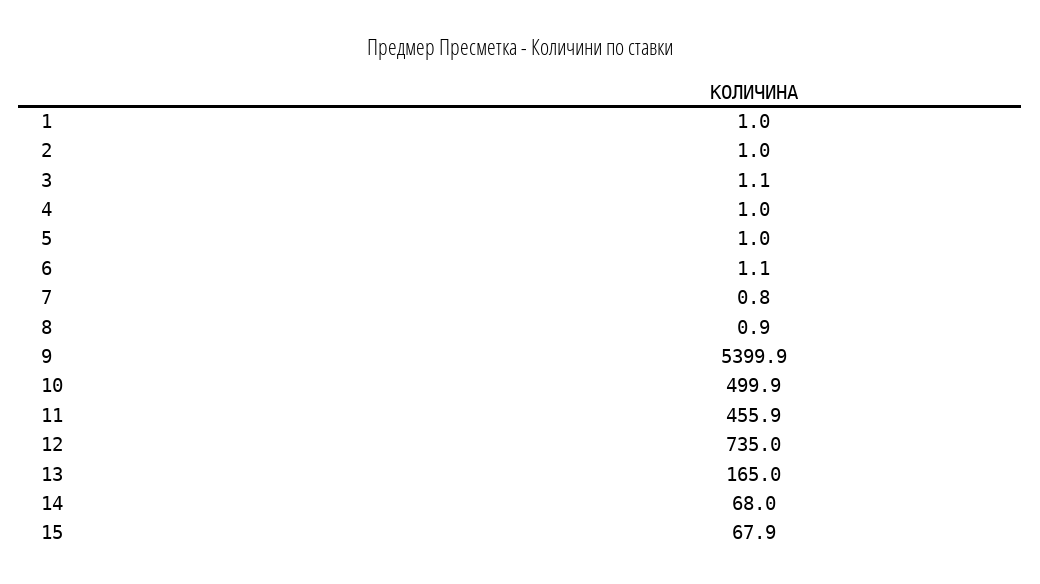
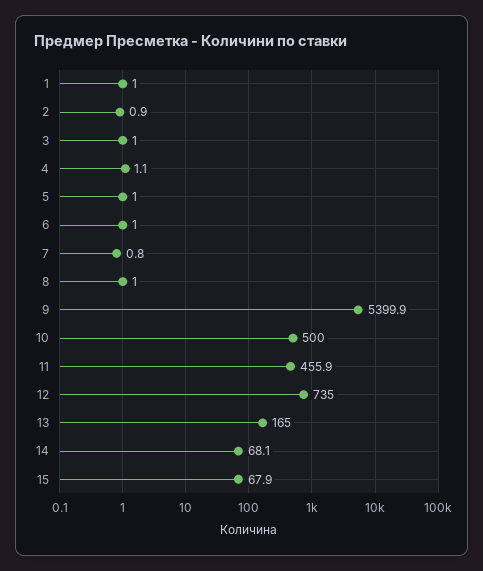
2: 1 -> 0.9
3: 1.1 -> 1
4: 1 -> 1.1
6: 1.1 -> 1
8: 0.9 -> 1
10: 499.9 -> 500
14: 68 -> 68.1

